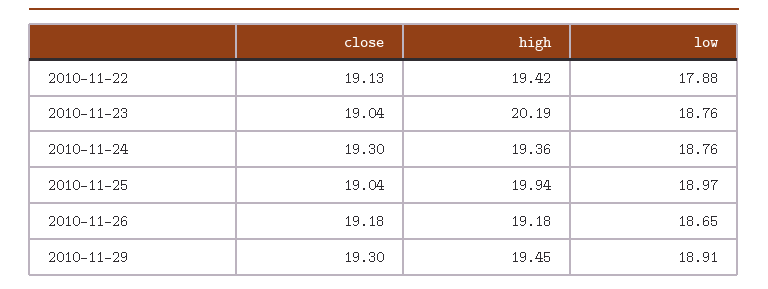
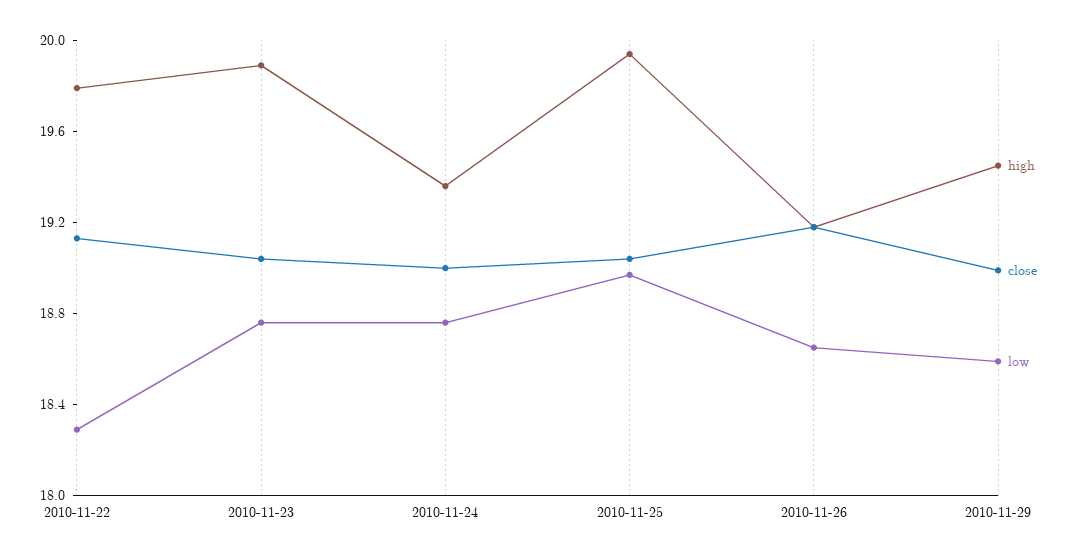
high, 2010-11-22: 19.42 -> 19.8
low, 2010-11-22: 17.88 -> 18.3
high, 2010-11-23: 20.19 -> 19.9
close, 2010-11-24: 19.3 -> 19
close, 2010-11-29: 19.3 -> 19
low, 2010-11-29: 18.91 -> 18.6

